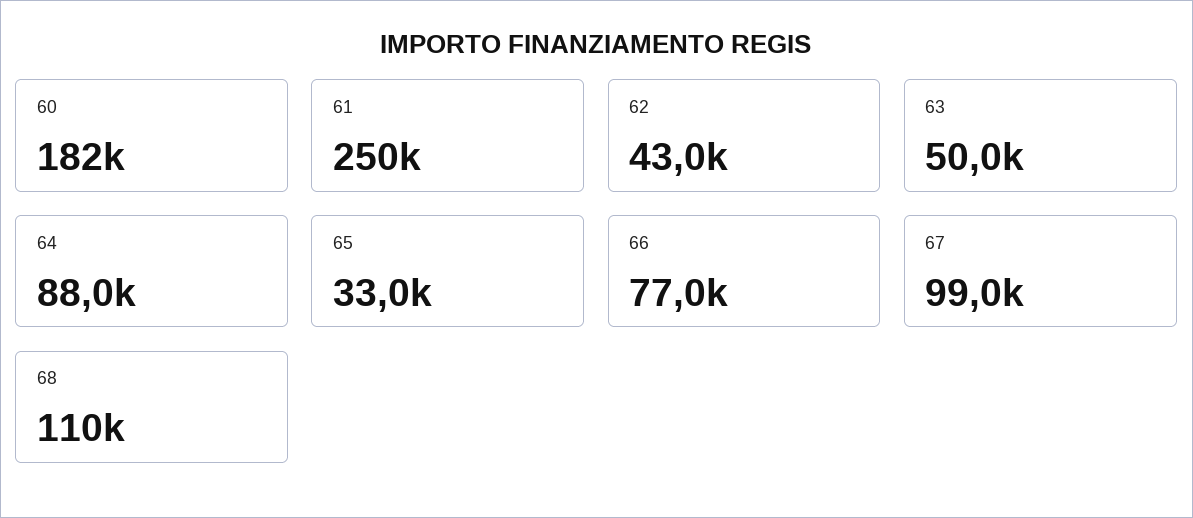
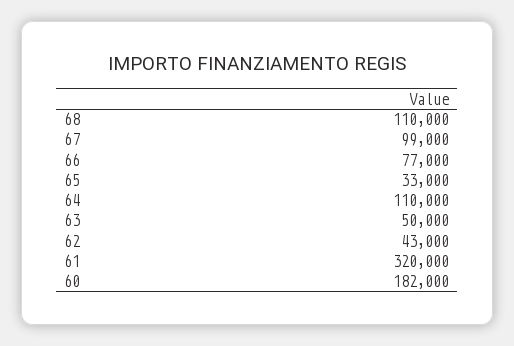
61: 250000 -> 320000
64: 88000 -> 110000

